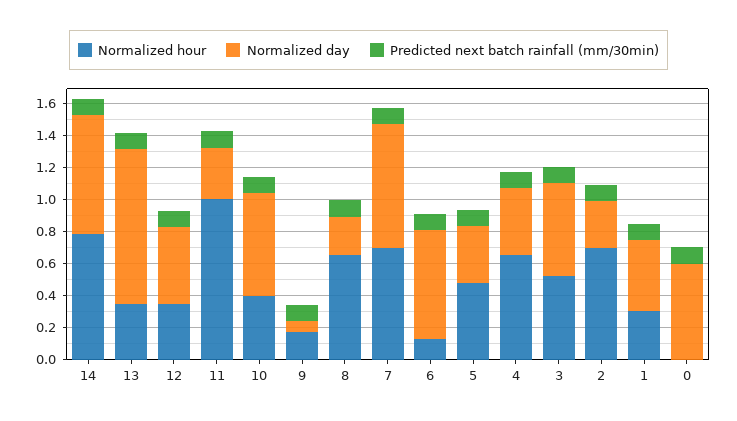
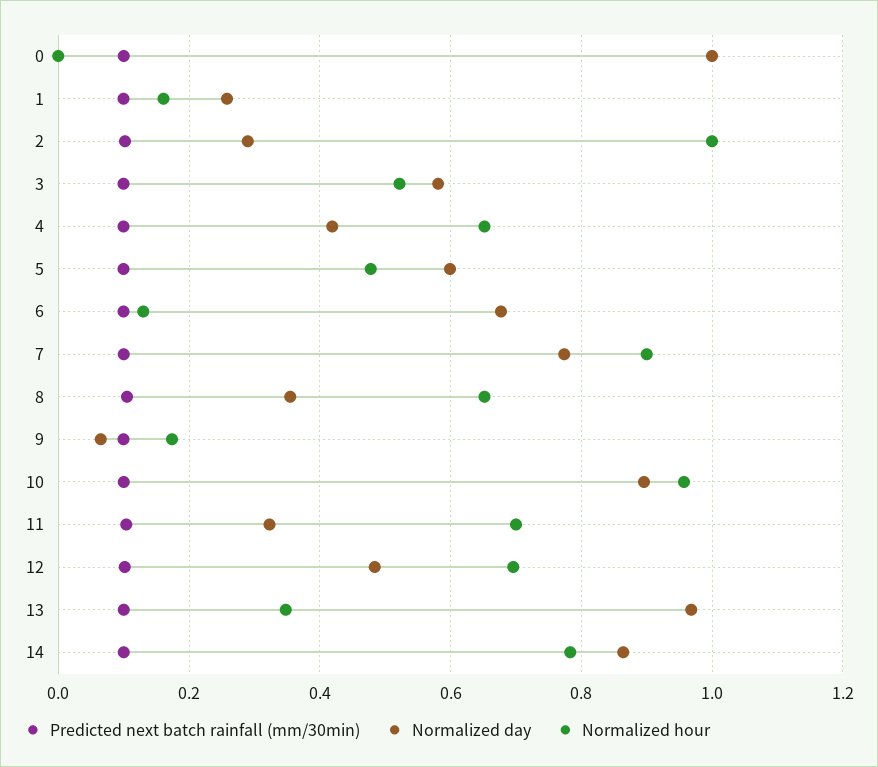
Normalized day, 14: 0.75 -> 0.86
Normalized hour, 12: 0.35 -> 0.7
Normalized hour, 11: 1 -> 0.7
Normalized hour, 10: 0.4 -> 0.96
Normalized day, 10: 0.65 -> 0.9
Normalized day, 8: 0.25 -> 0.36
Normalized hour, 7: 0.7 -> 0.9
Normalized day, 5: 0.35 -> 0.6
Normalized hour, 2: 0.7 -> 1
Normalized hour, 1: 0.3 -> 0.16
Normalized day, 1: 0.45 -> 0.26
Normalized day, 0: 0.6 -> 1

